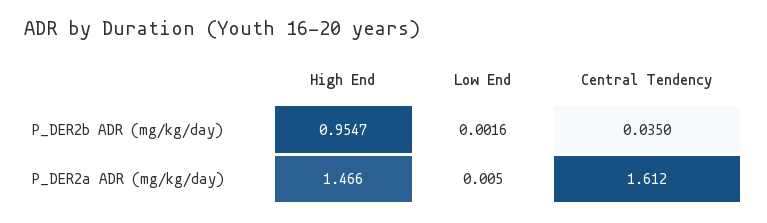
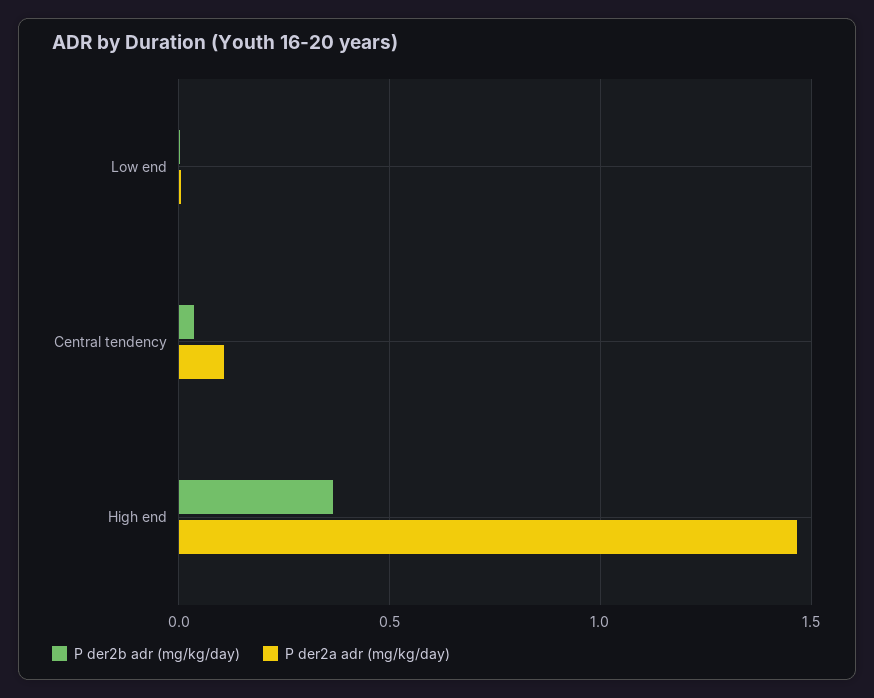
P_DER2b ADR (mg/kg/day), High End: 0.9547 -> 0.35
P_DER2a ADR (mg/kg/day), Central Tendency: 1.612 -> 0.1

